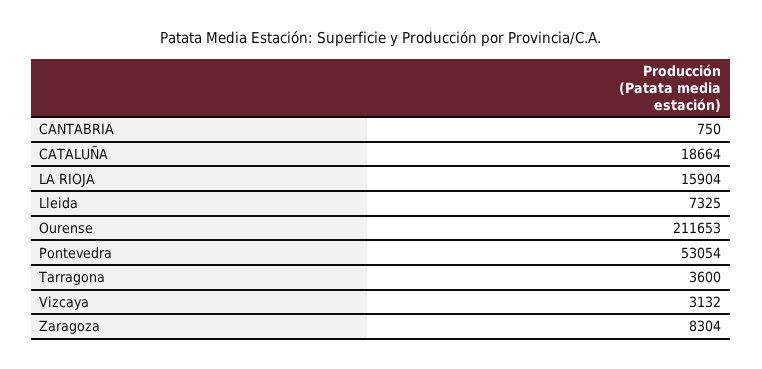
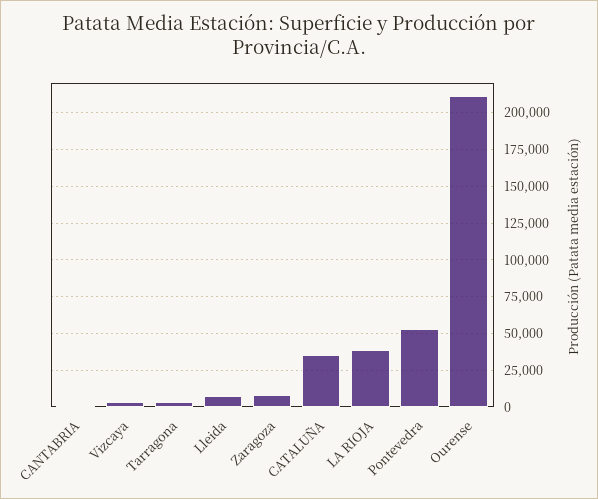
CATALUÑA: 18664 -> 35000
LA RIOJA: 15904 -> 40000

